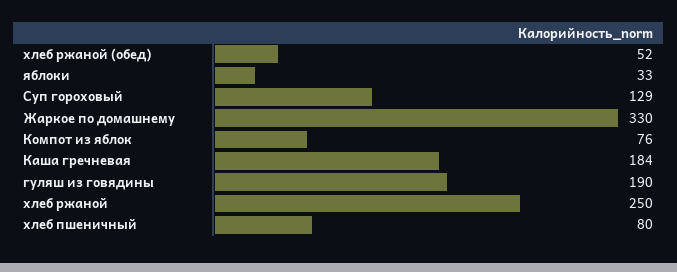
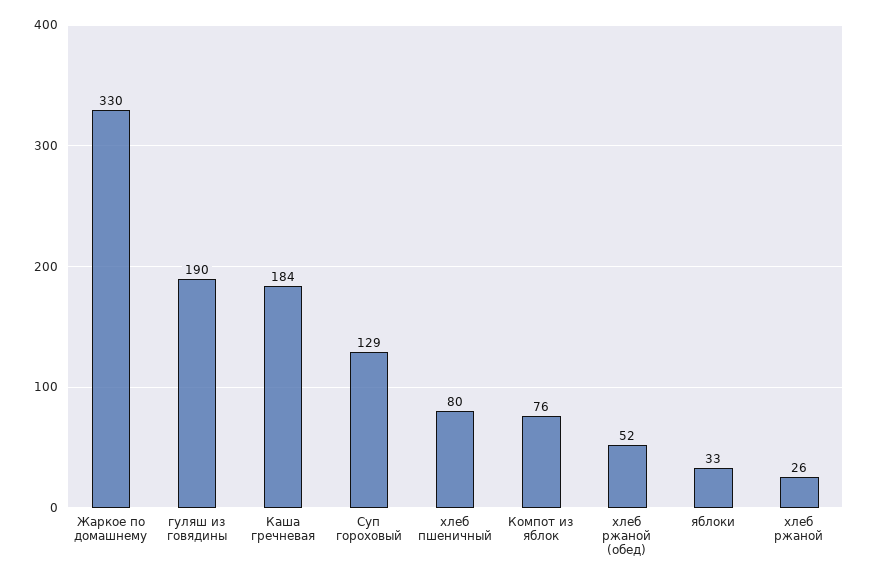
хлеб ржаной: 250 -> 26

